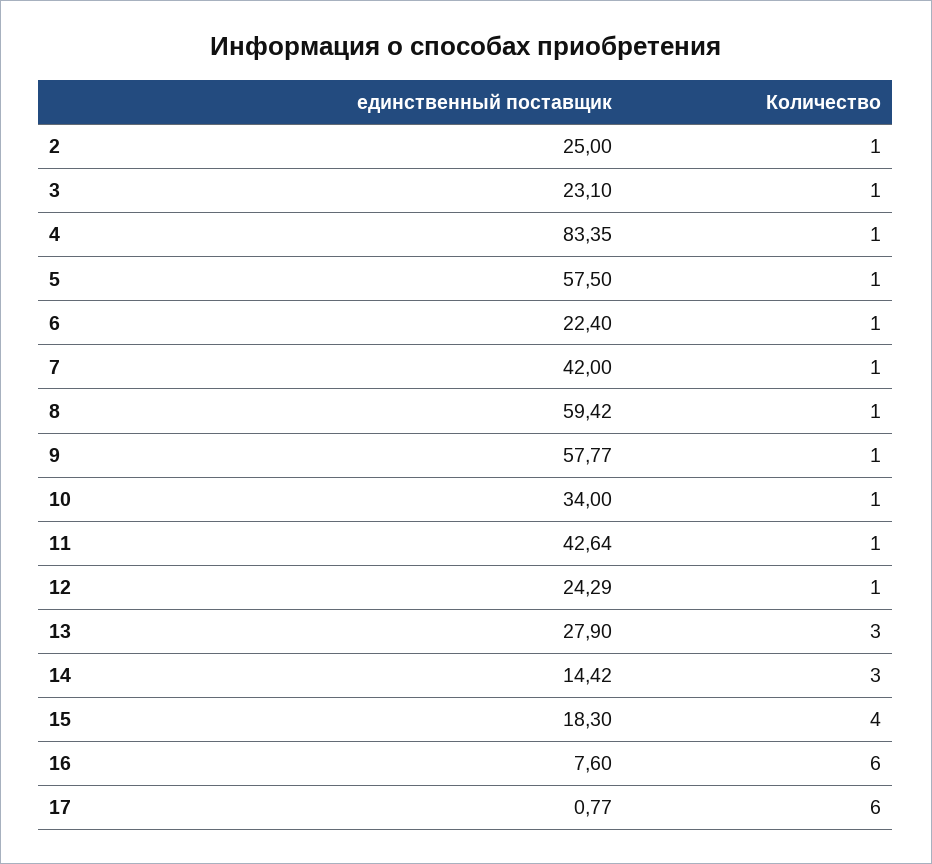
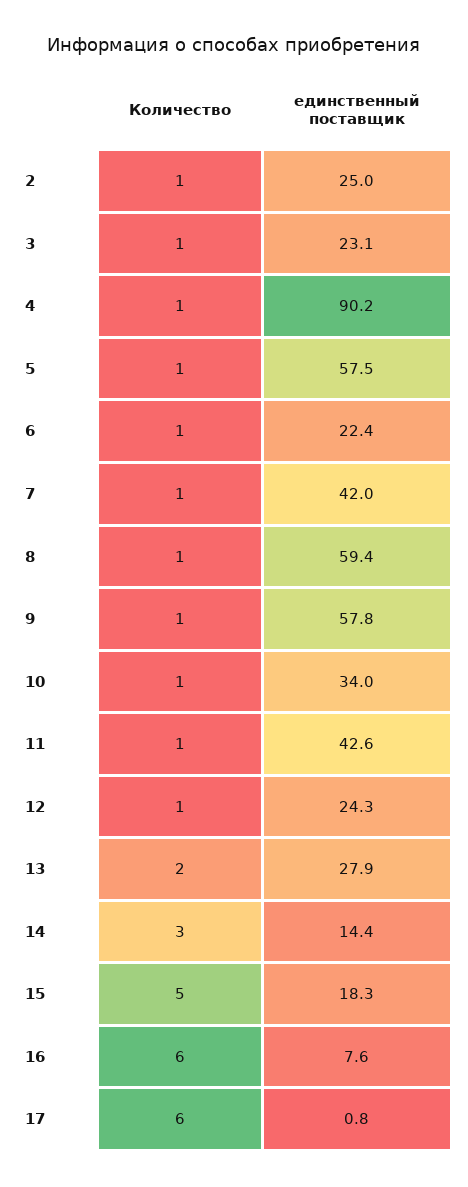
единственный поставщик, 4: 83.35 -> 90.2
Количество, 13: 3 -> 2
Количество, 15: 4 -> 5

